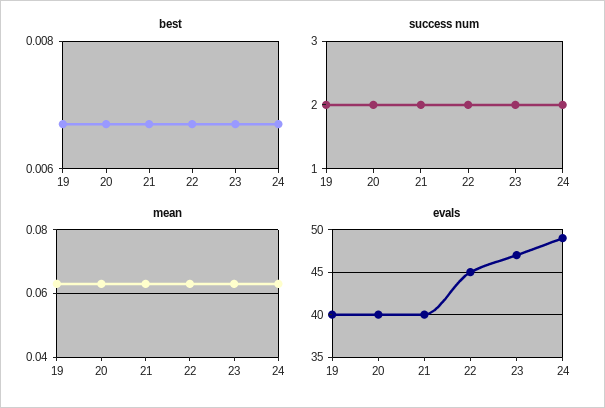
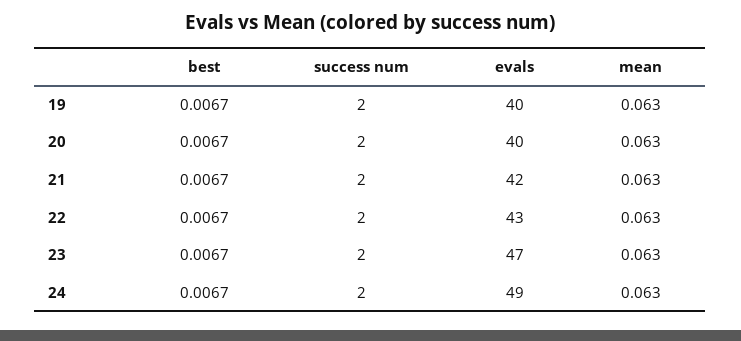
evals, 21: 40 -> 42
evals, 22: 45 -> 43

